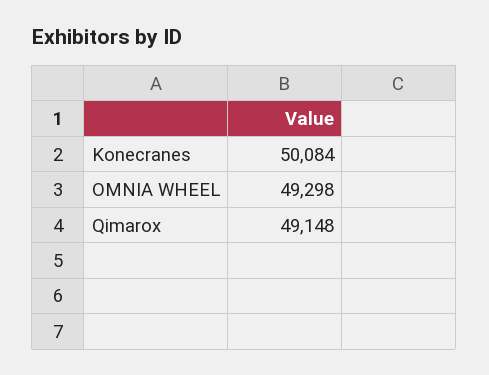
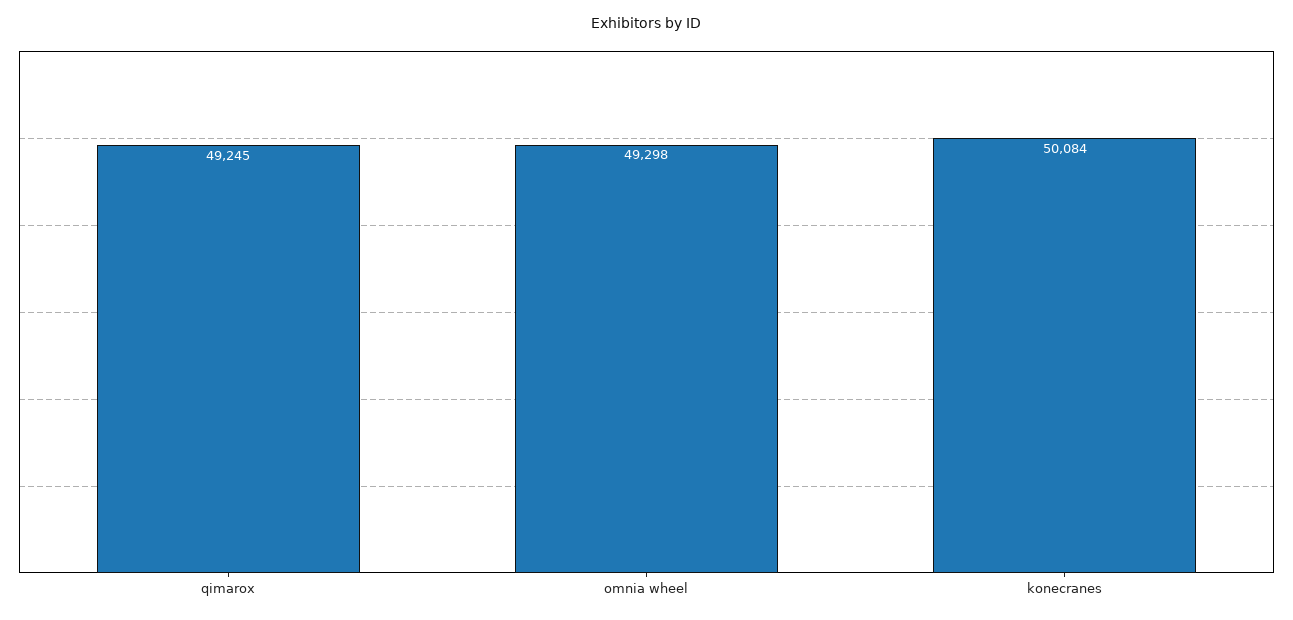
Qimarox: 49148 -> 49245

